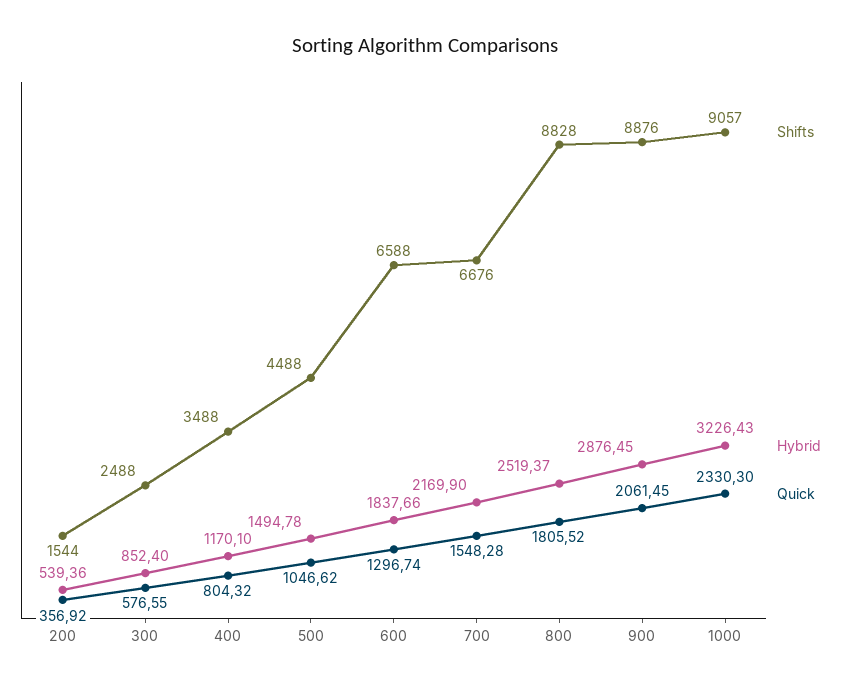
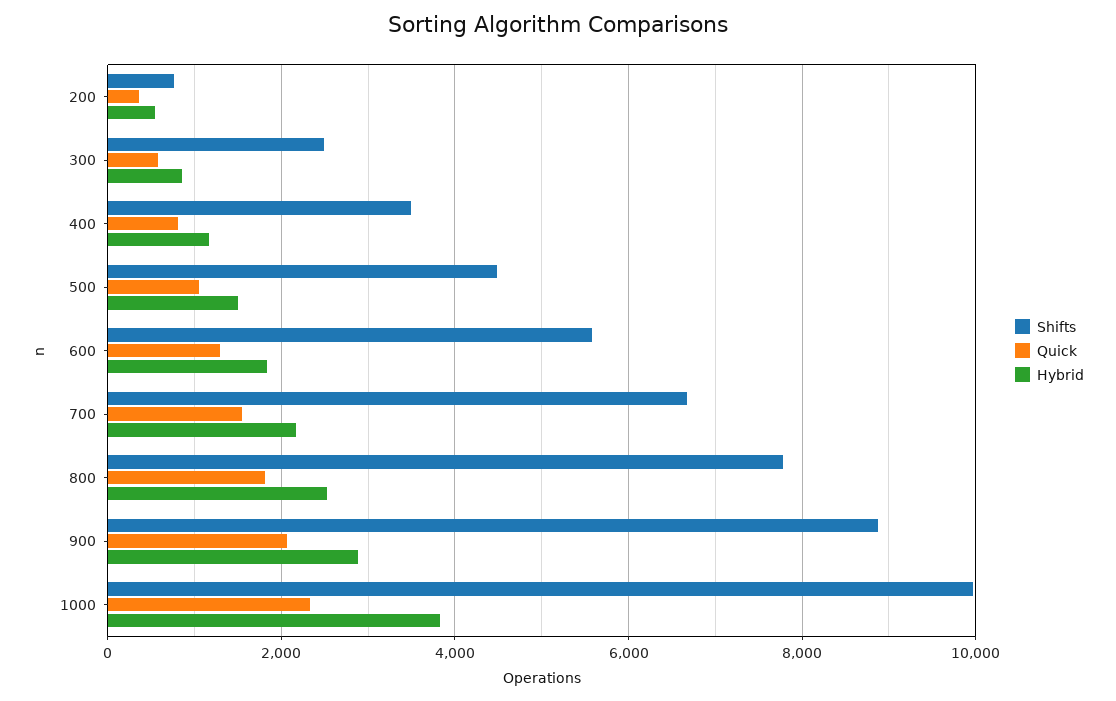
Shifts, 200: 1544 -> 800
Shifts, 600: 6588 -> 5600
Shifts, 800: 8828 -> 7800
Shifts, 1000: 9057 -> 10000
Hybrid, 1000: 3226.43 -> 3800

